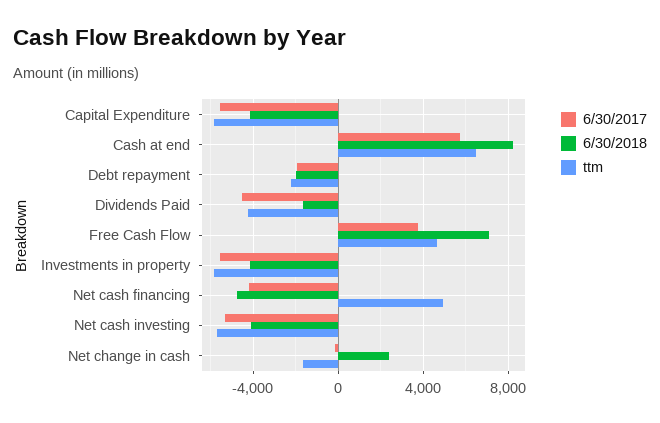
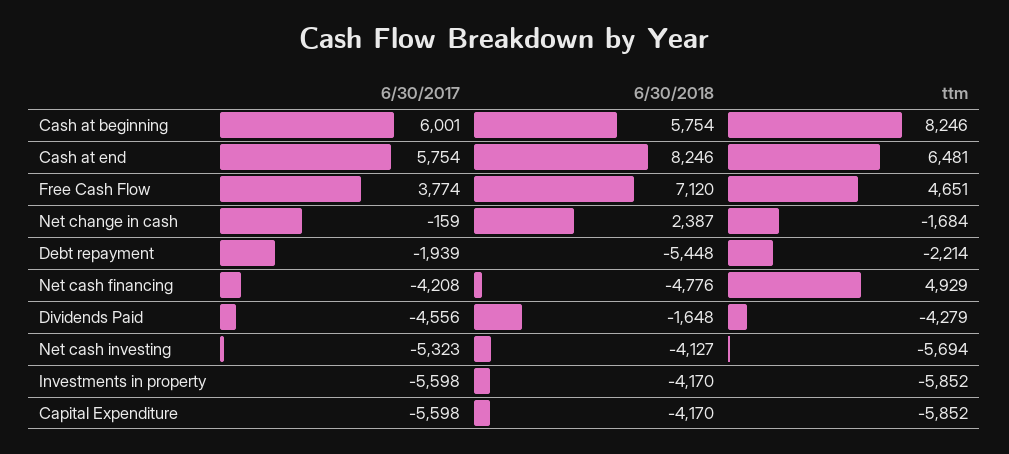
6/30/2018, Debt repayment: -2000 -> -5448
6/30/2017, Cash at beginning: none -> 6001
6/30/2018, Cash at beginning: none -> 5754
ttm, Cash at beginning: none -> 8246

